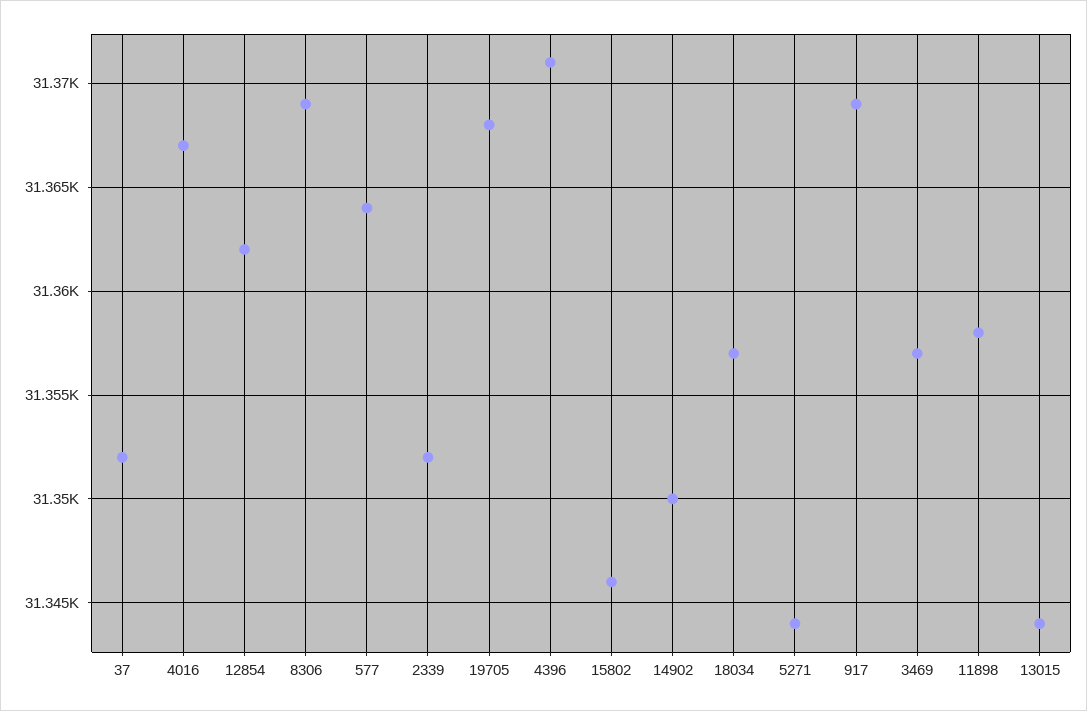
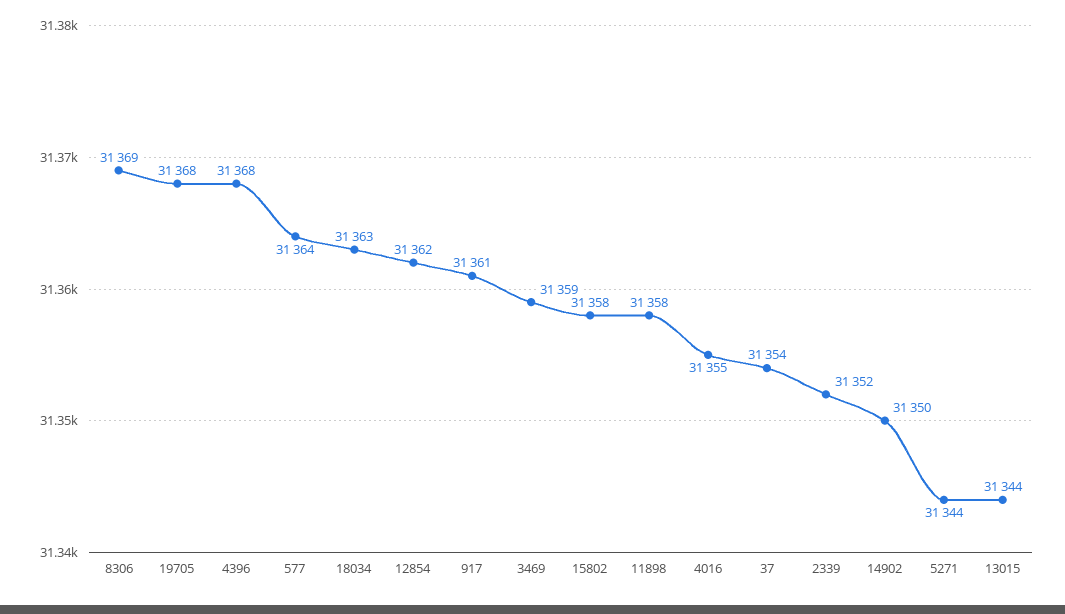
37: 31352 -> 31354
4016: 31367 -> 31355
4396: 31371 -> 31368
15802: 31346 -> 31358
18034: 31357 -> 31363
917: 31369 -> 31361
3469: 31357 -> 31359

